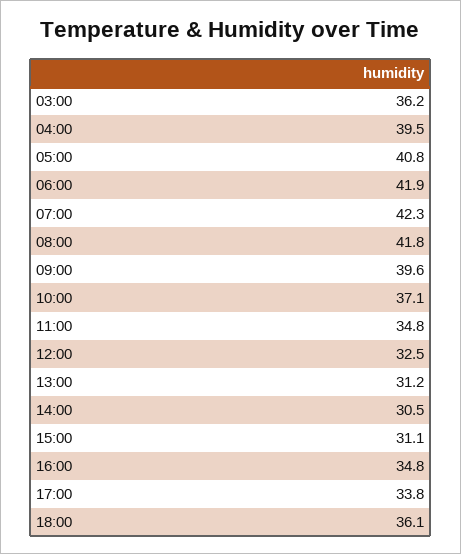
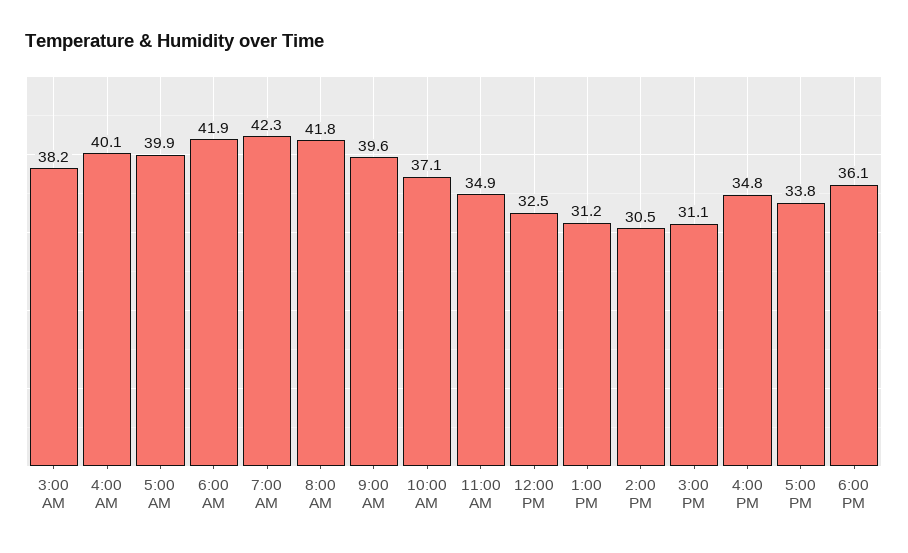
03:00: 36.2 -> 38.2
04:00: 39.5 -> 40.1
05:00: 40.8 -> 39.9
11:00: 34.8 -> 34.9

